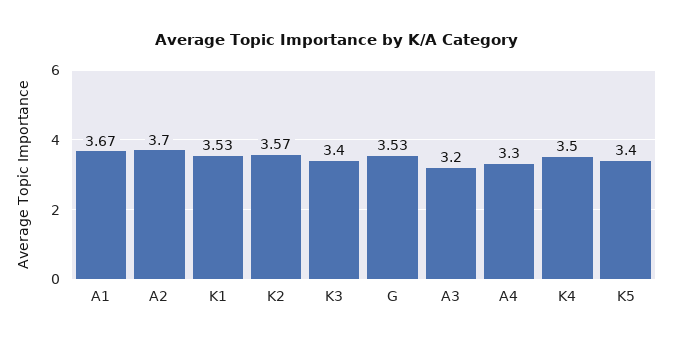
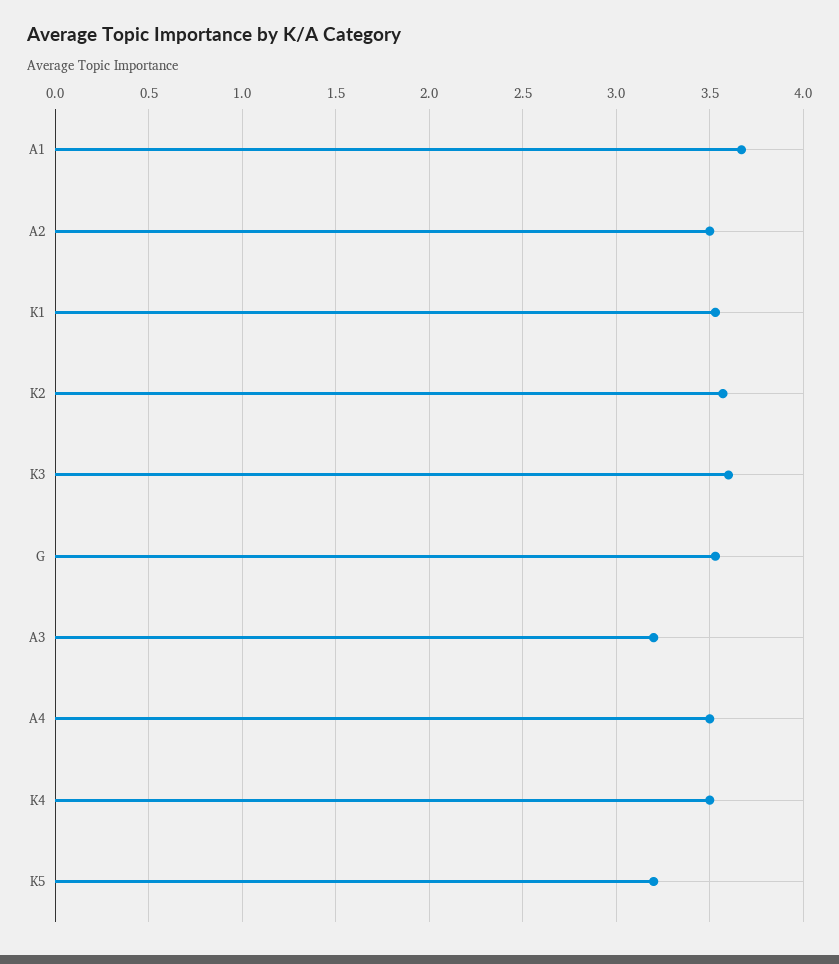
A2: 3.7 -> 3.5
K3: 3.4 -> 3.6
A4: 3.3 -> 3.5
K5: 3.4 -> 3.2

